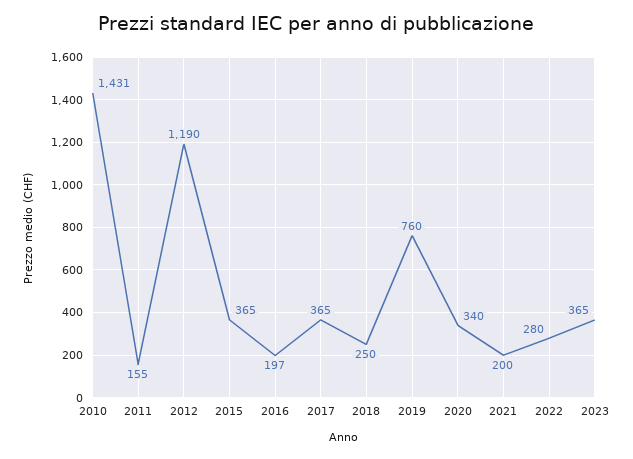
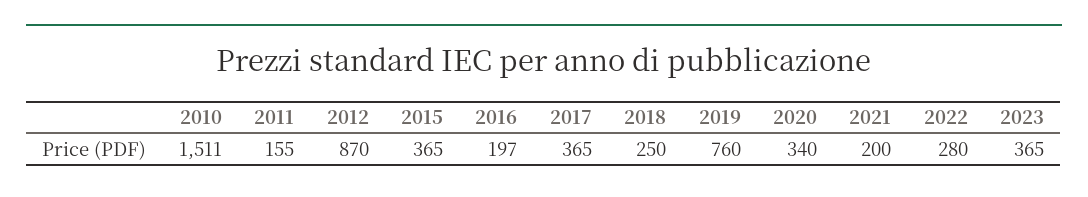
2010: 1431 -> 1511
2012: 1190 -> 870

